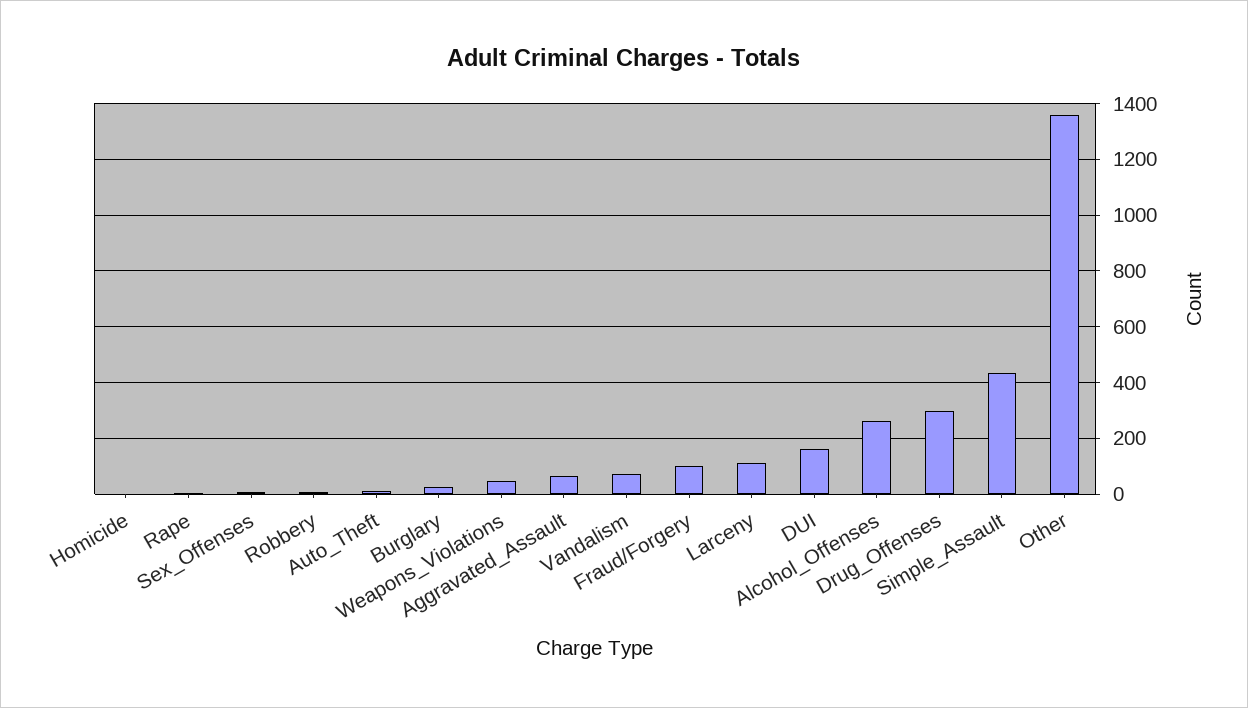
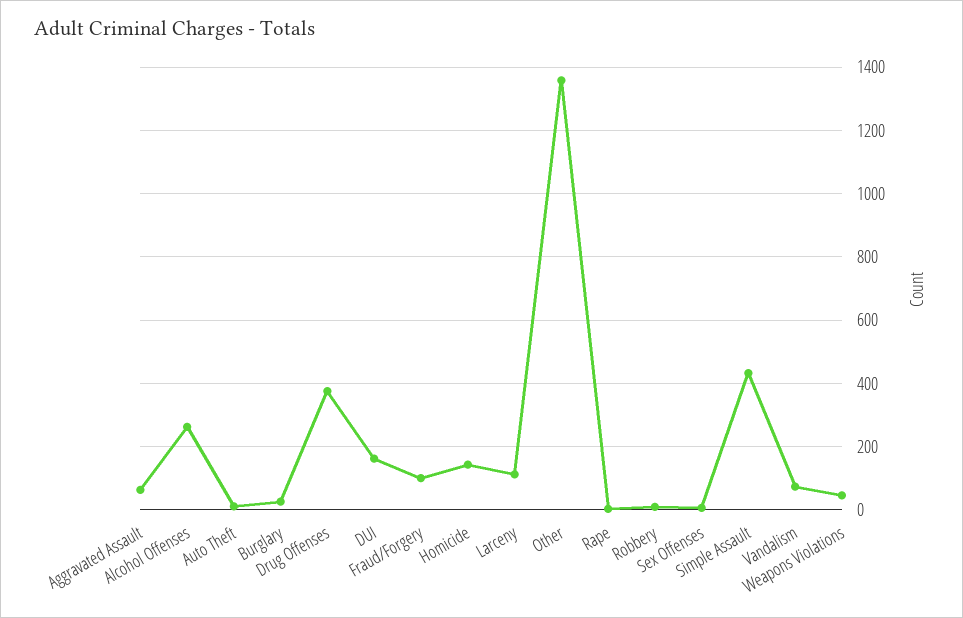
Homicide: 0 -> 140
Drug_Offenses: 300 -> 380

